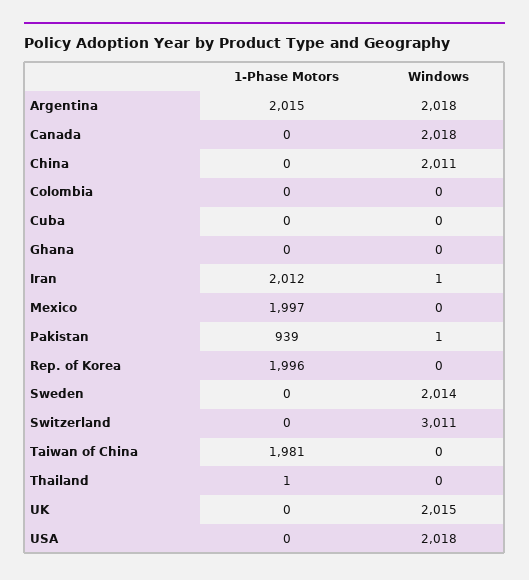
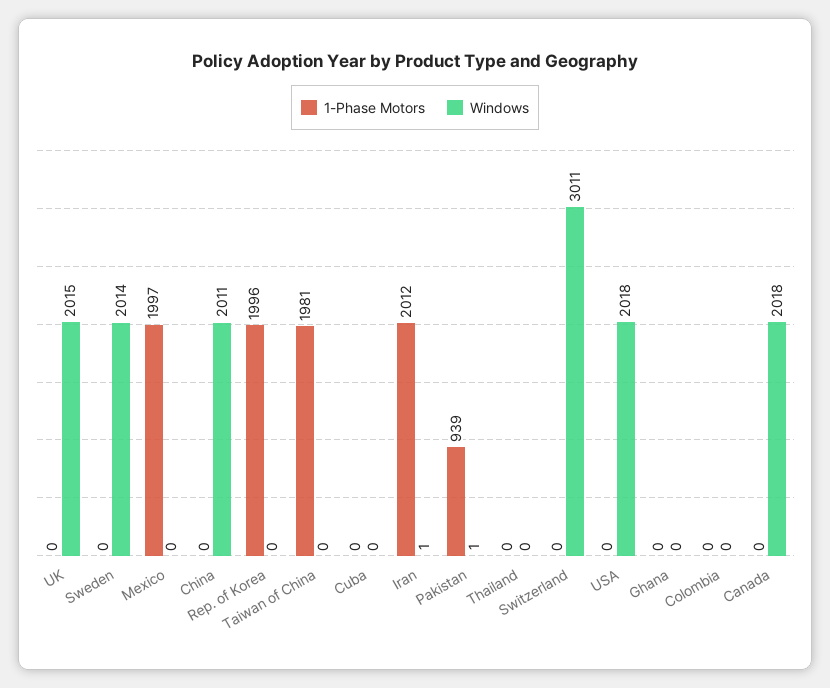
1-Phase Motors, Argentina: 2015 -> none
Windows, Argentina: 2018 -> none
1-Phase Motors, Thailand: 1 -> 0

